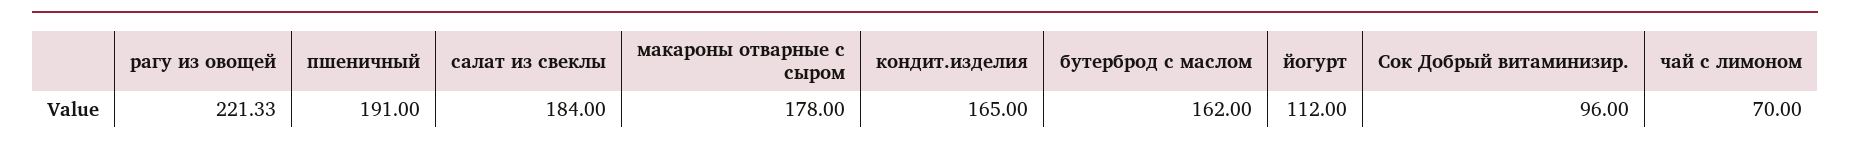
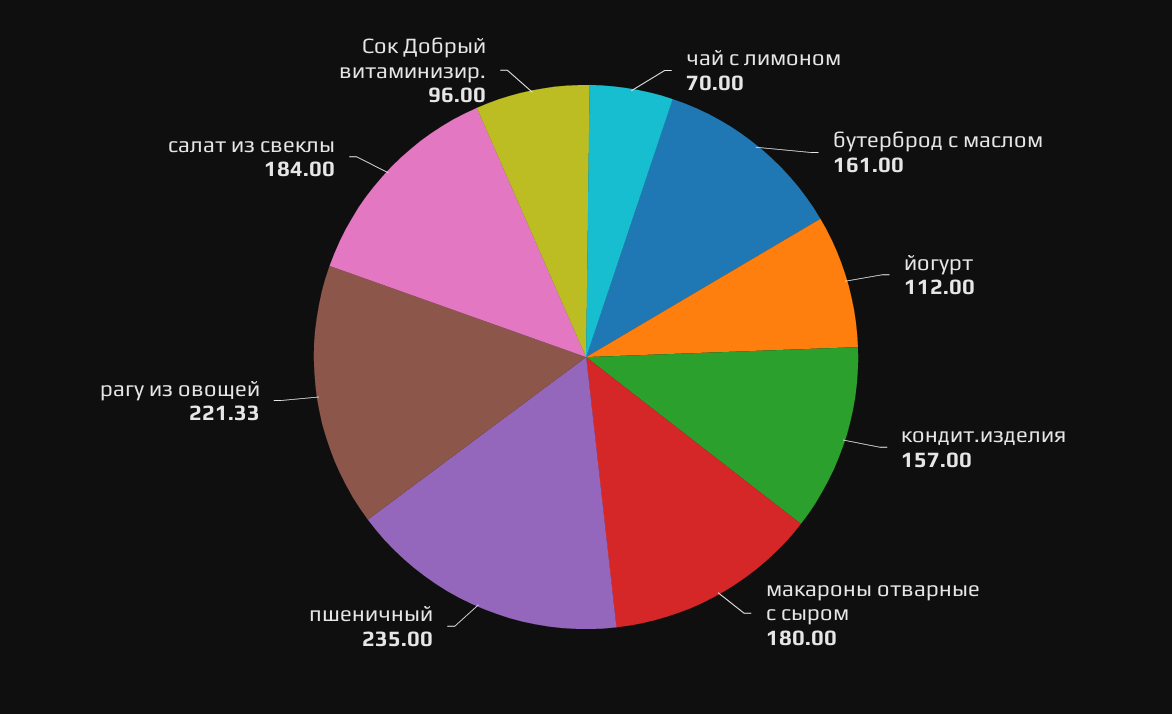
пшеничный: 191 -> 235
макароны отварные с сыром: 178 -> 180
кондит.изделия: 165 -> 157
бутерброд с маслом: 162 -> 161

